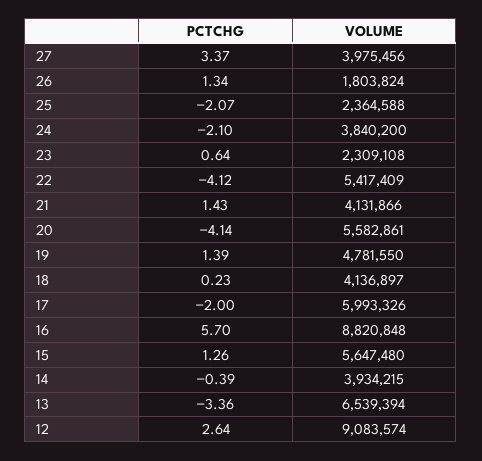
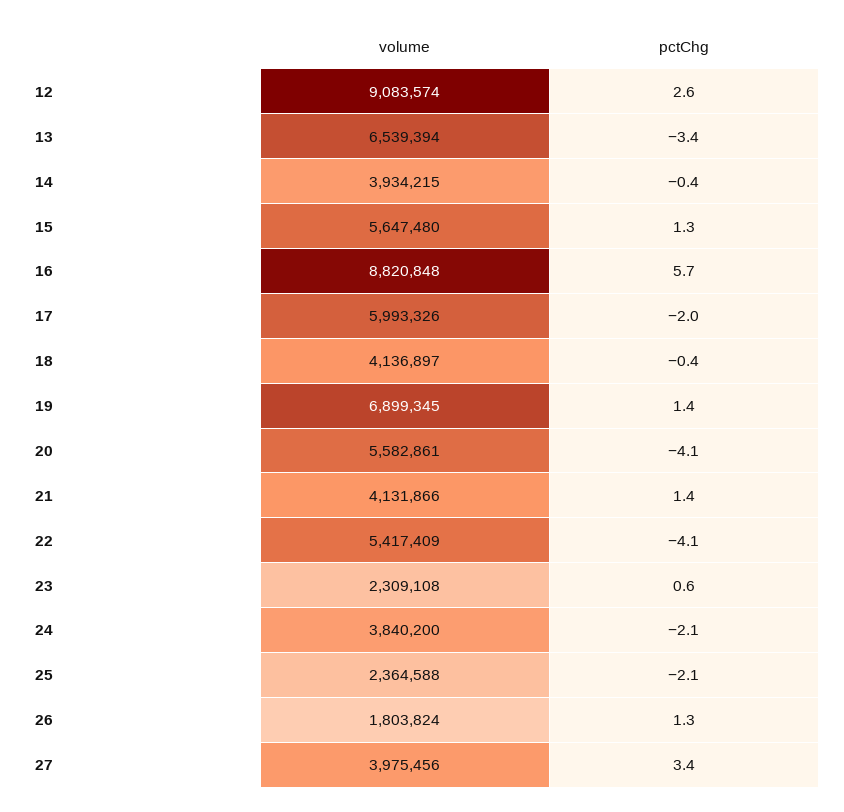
VOLUME, 19: 4781550 -> 6899345
PCTCHG, 18: 0.23 -> -0.4

